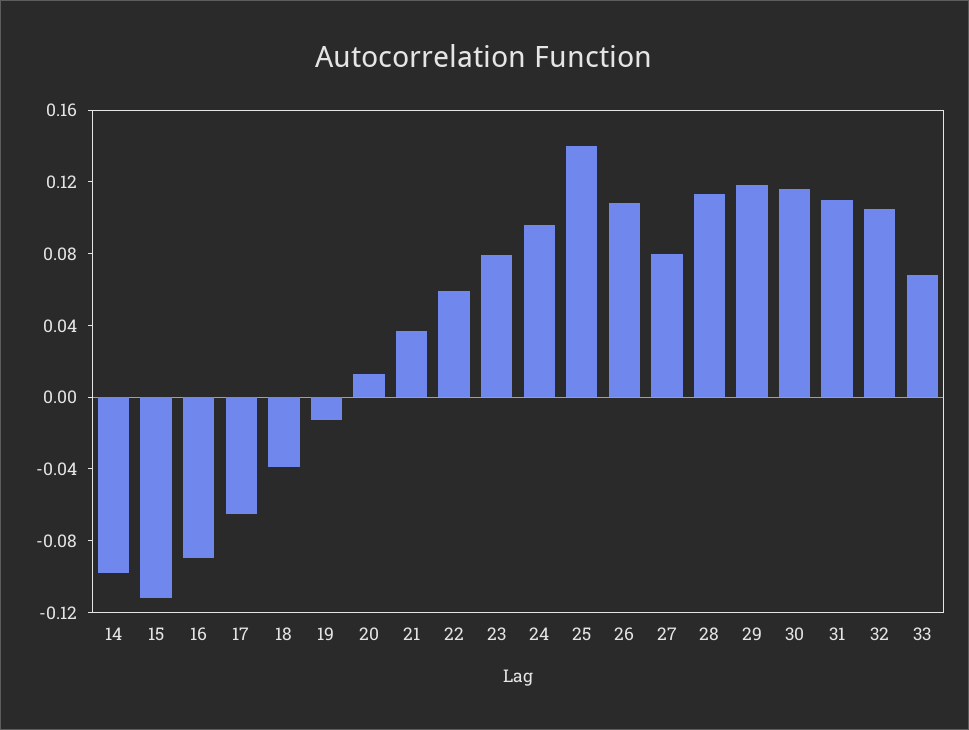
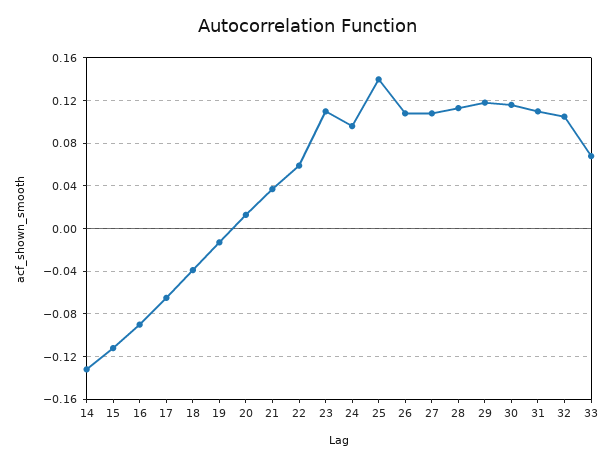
14: -0.1 -> -0.13
23: 0.08 -> 0.11
27: 0.08 -> 0.11

